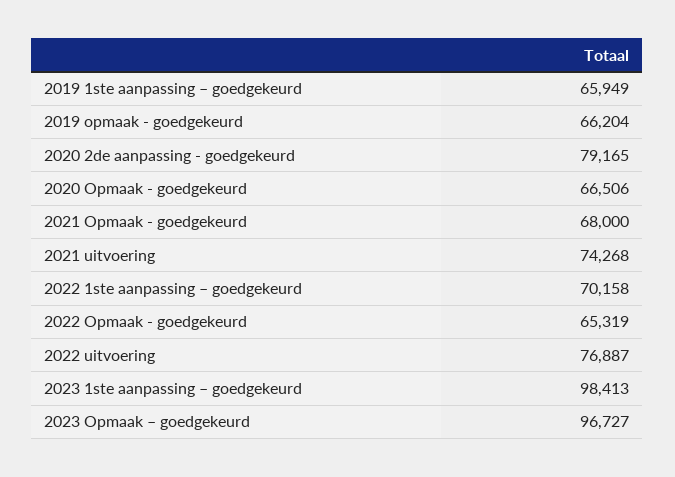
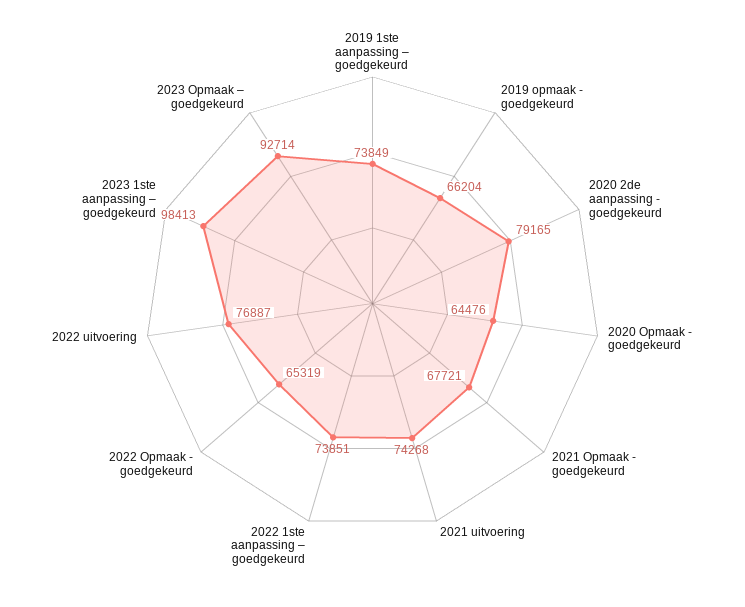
2019 1ste aanpassing – goedgekeurd: 65949 -> 73849
2020 Opmaak - goedgekeurd: 66506 -> 64476
2021 Opmaak - goedgekeurd: 68000 -> 67721
2022 1ste aanpassing – goedgekeurd: 70158 -> 73851
2023 Opmaak – goedgekeurd: 96727 -> 92714

